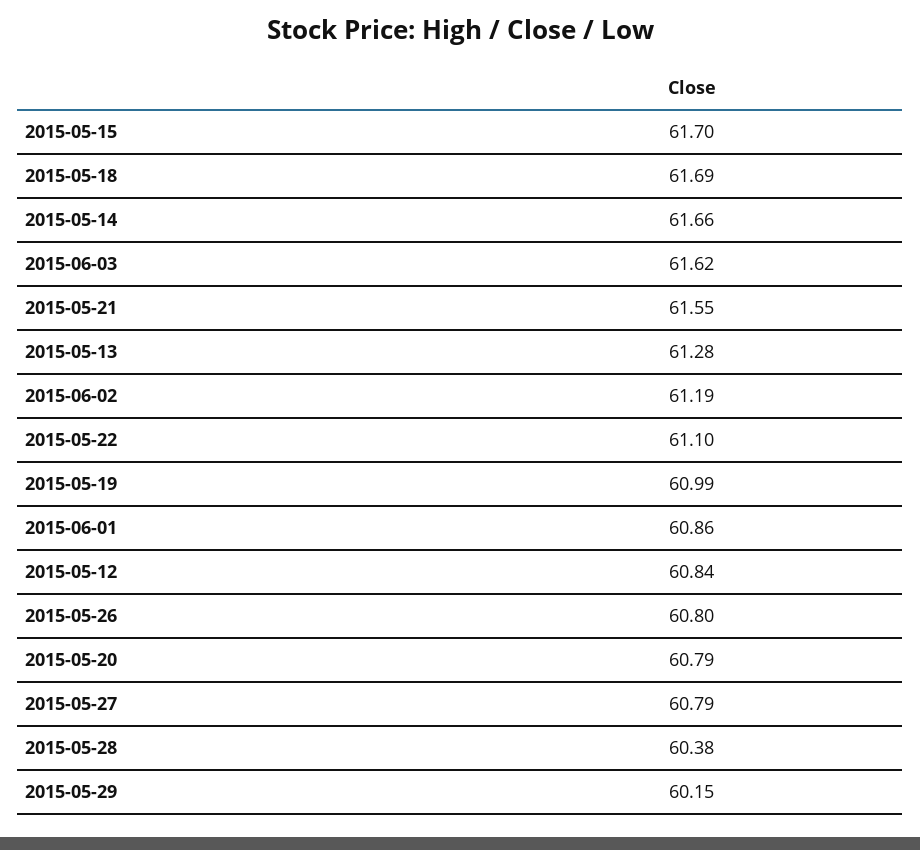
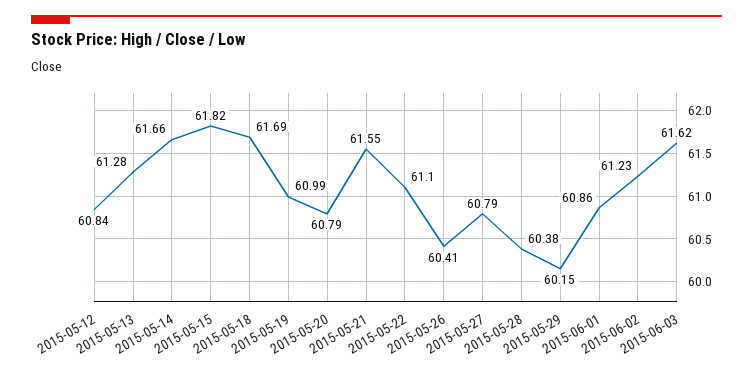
2015-05-15: 61.7 -> 61.82
2015-06-02: 61.19 -> 61.23
2015-05-26: 60.8 -> 60.41

